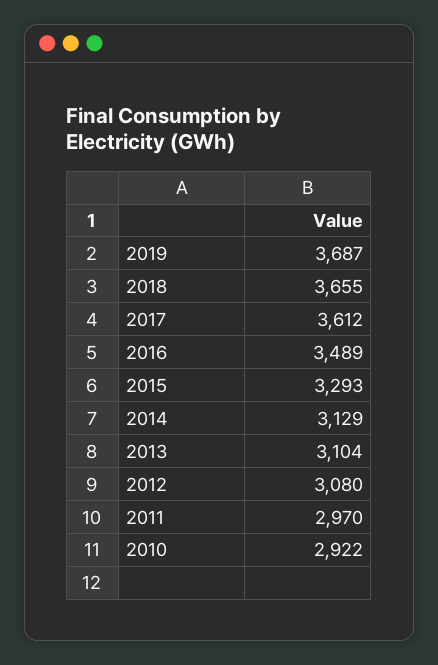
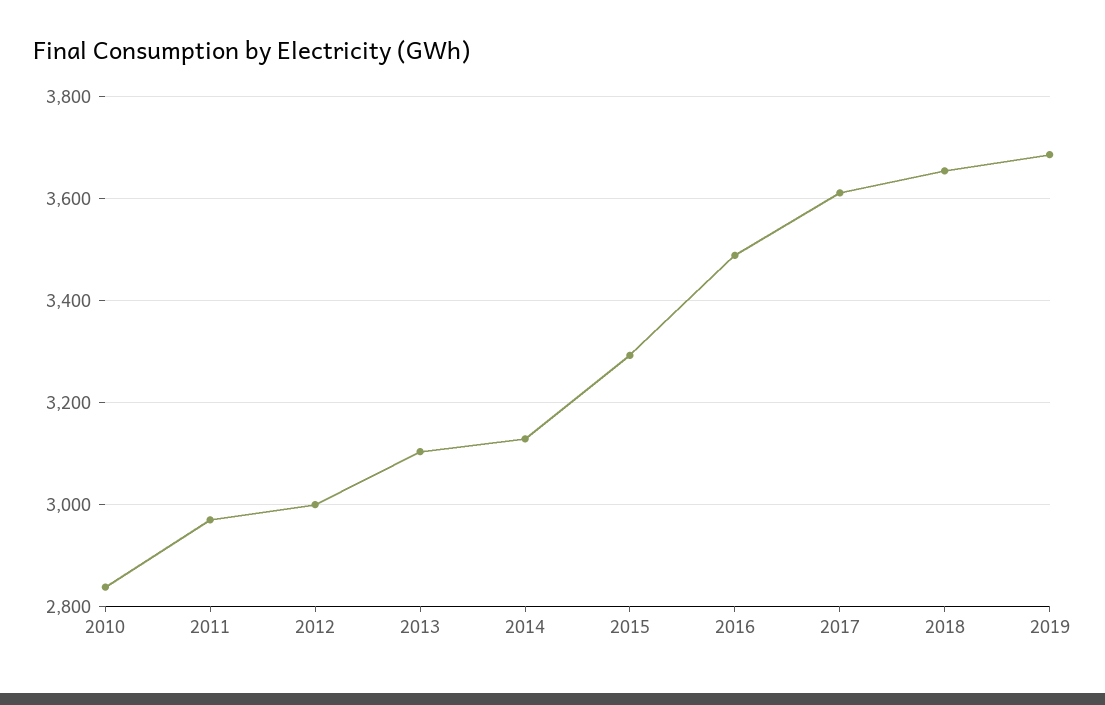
2012: 3080 -> 3000
2010: 2922 -> 2840

